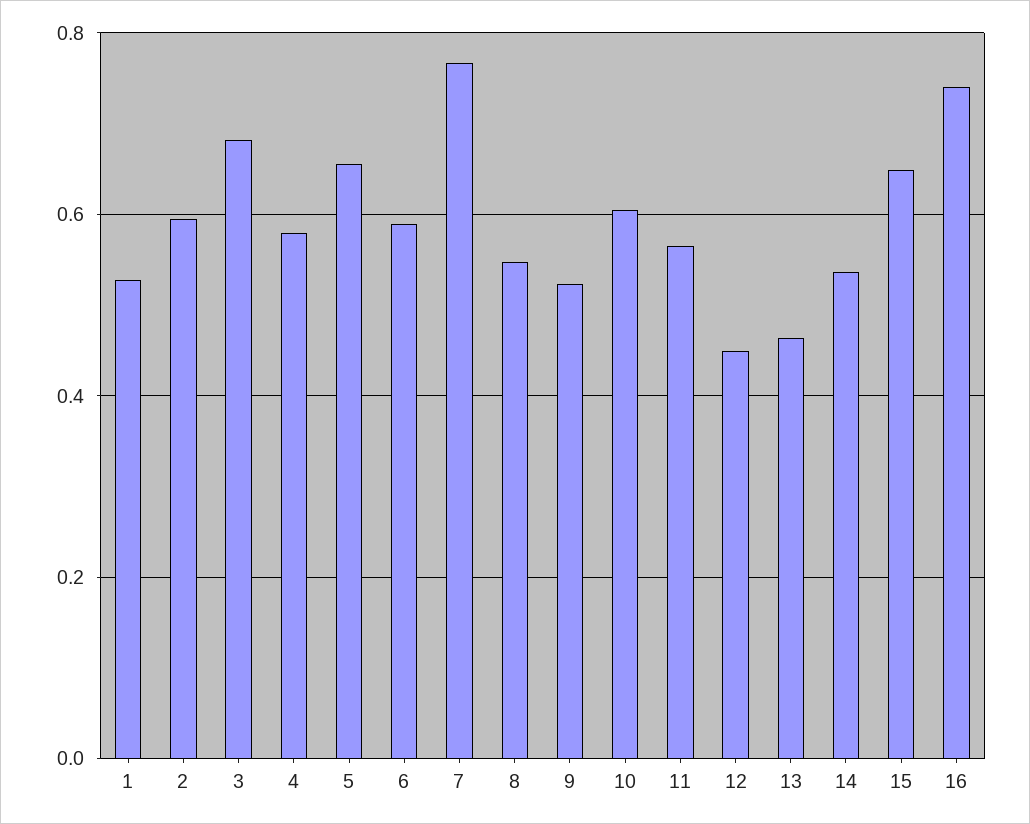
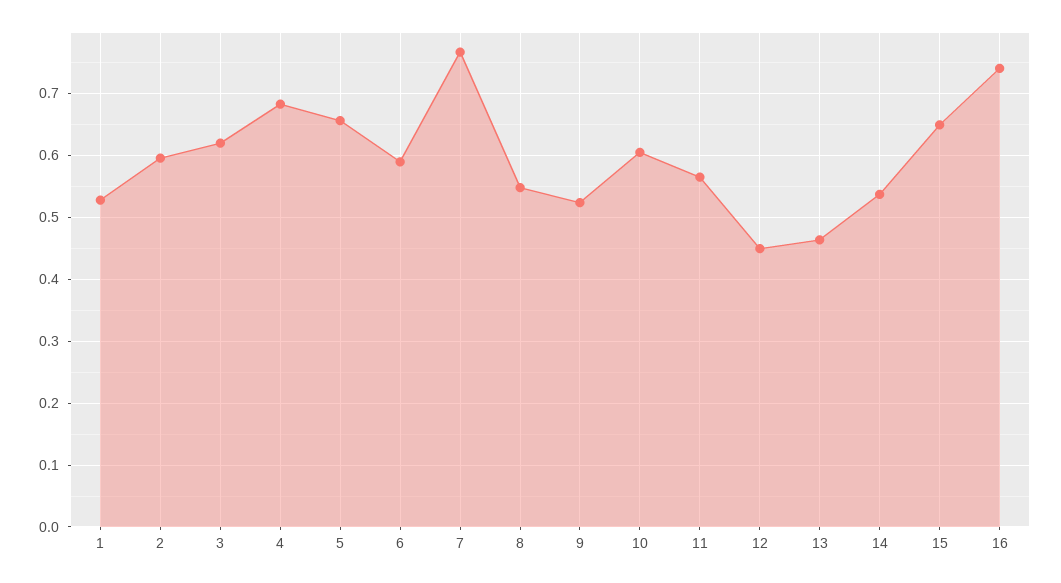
3: 0.68 -> 0.62
4: 0.58 -> 0.68

